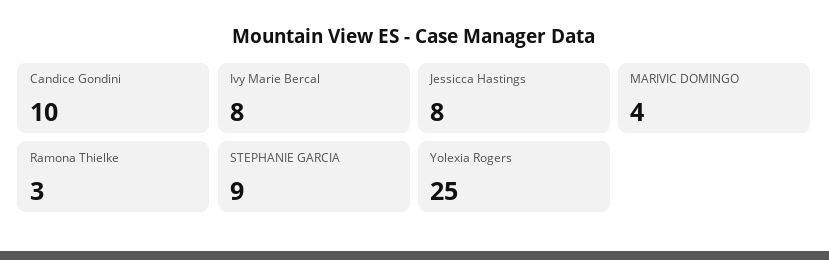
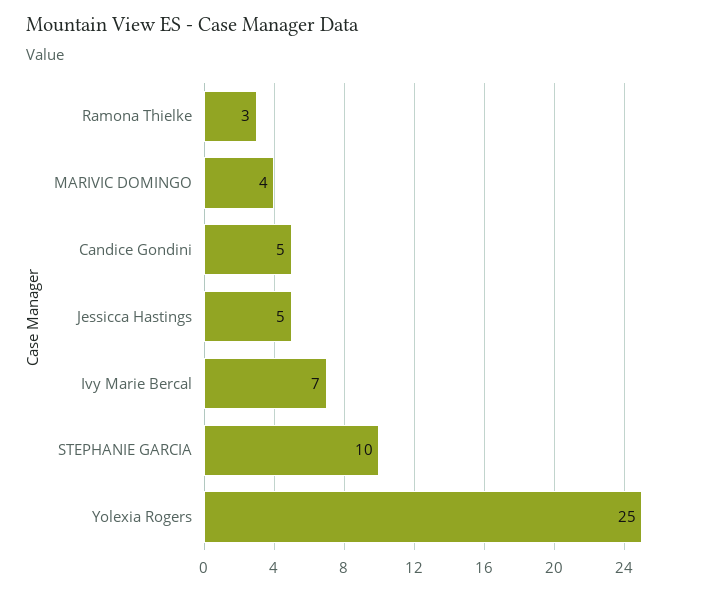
Candice Gondini: 10 -> 5
Ivy Marie Bercal: 8 -> 7
Jessicca Hastings: 8 -> 5
STEPHANIE GARCIA: 9 -> 10

